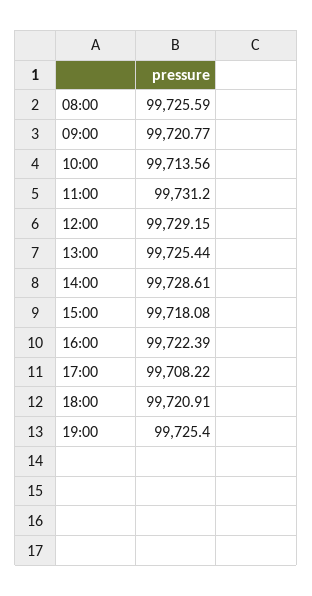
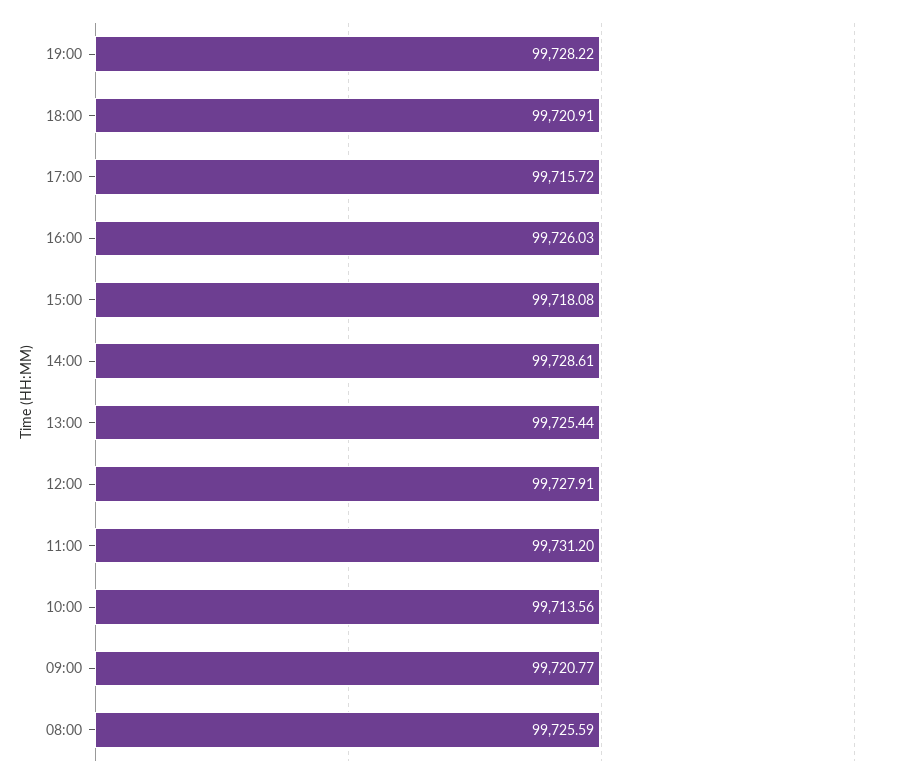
12:00: 99729.15 -> 99727.91
16:00: 99722.39 -> 99726.03
17:00: 99708.22 -> 99715.72
19:00: 99725.4 -> 99728.22

